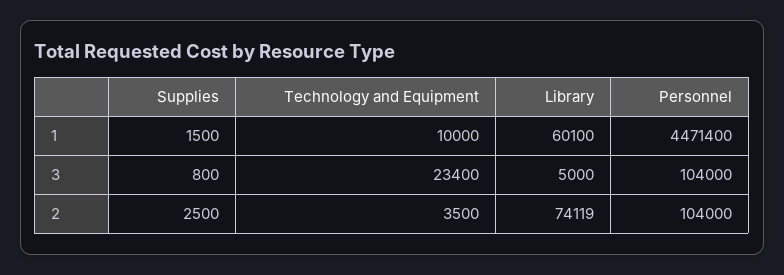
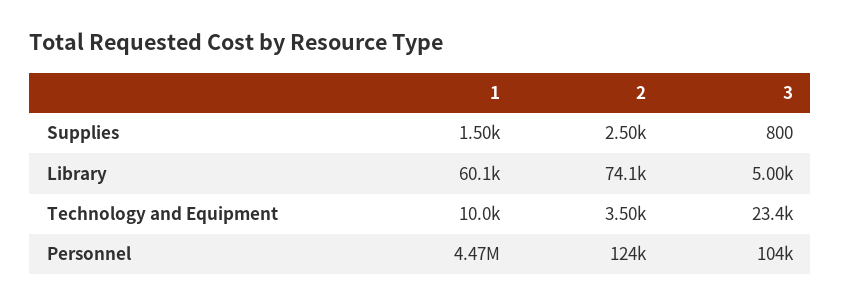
Personnel, 2: 104000 -> 124000

